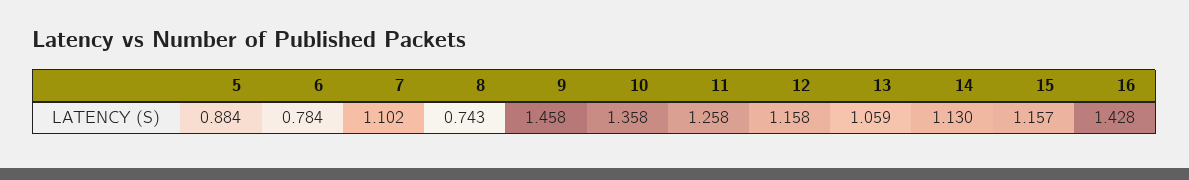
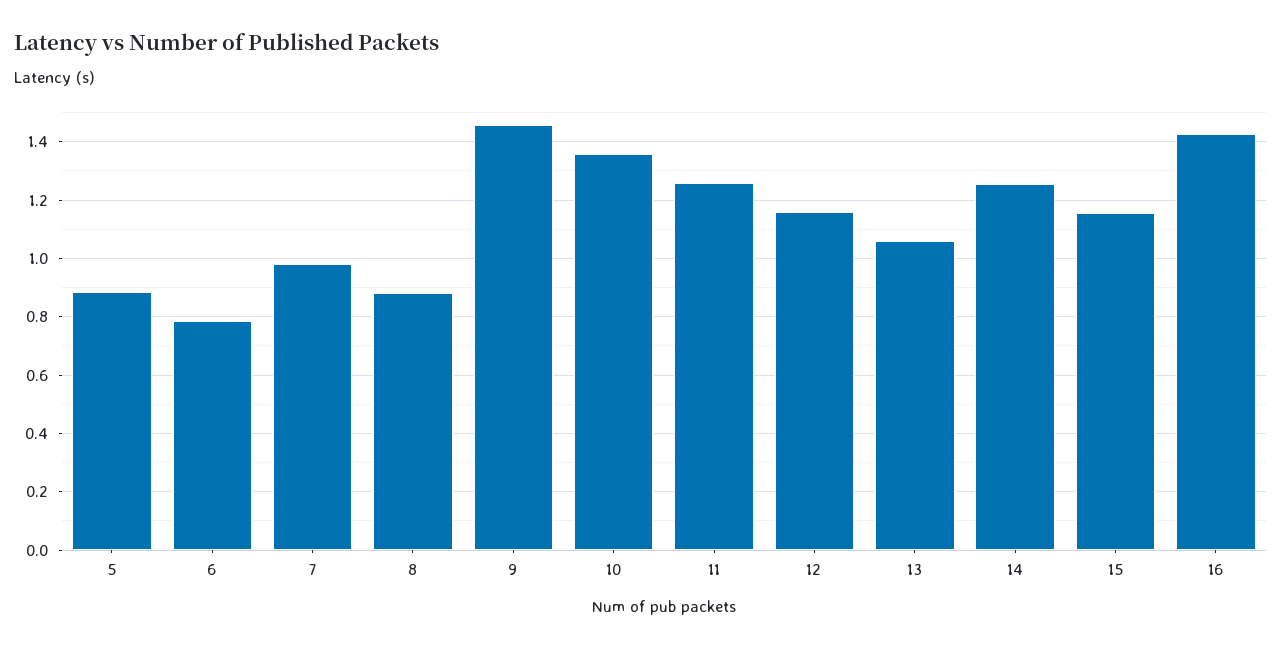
7: 1.102 -> 0.975
8: 0.743 -> 0.875
14: 1.13 -> 1.25

